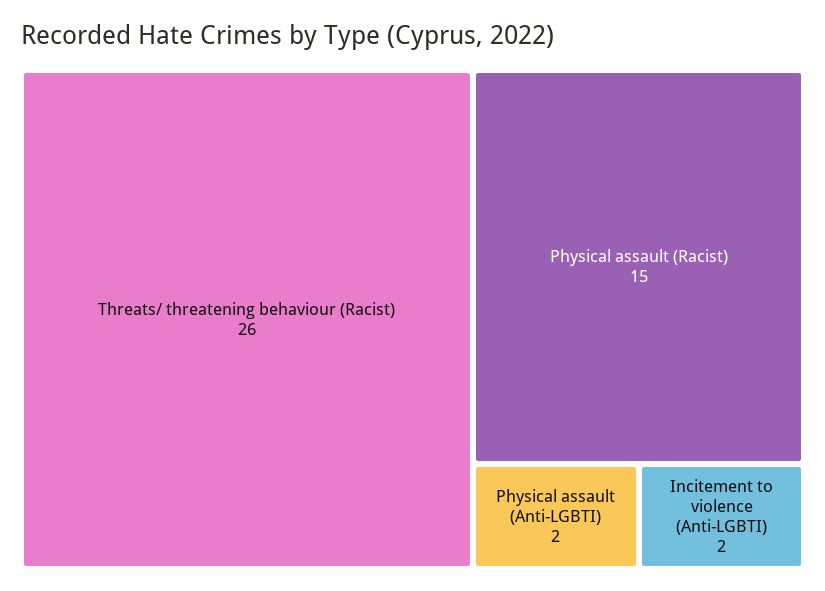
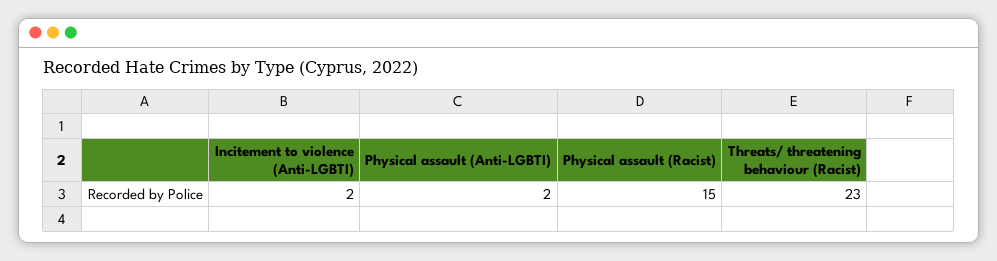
Threats/ threatening behaviour (Racist): 26 -> 23

